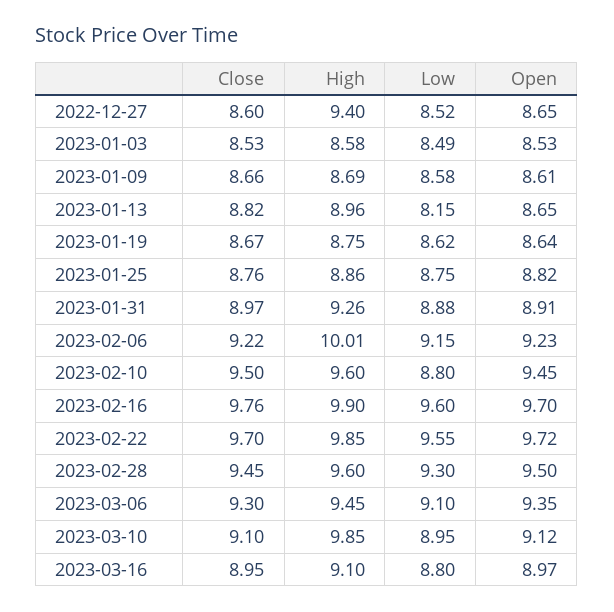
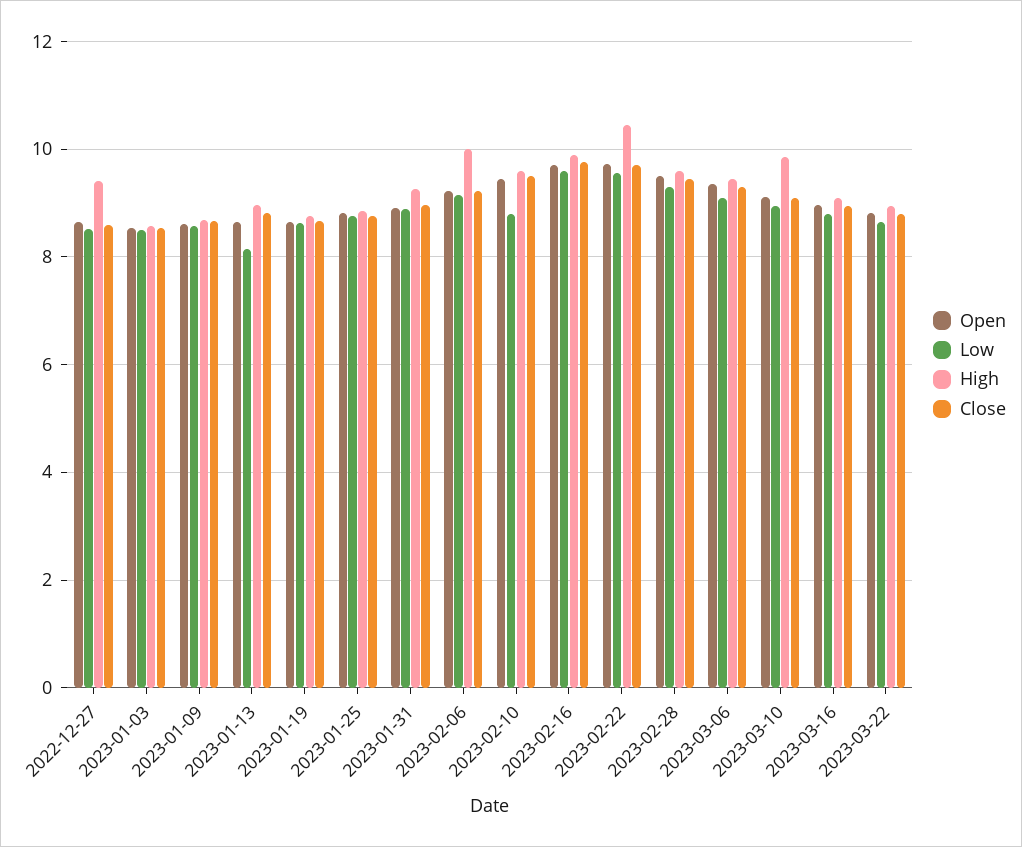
High, 2023-02-22: 9.85 -> 10.4
Open, 2023-03-22: none -> 8.8
Low, 2023-03-22: none -> 8.6
High, 2023-03-22: none -> 9
Close, 2023-03-22: none -> 8.8

